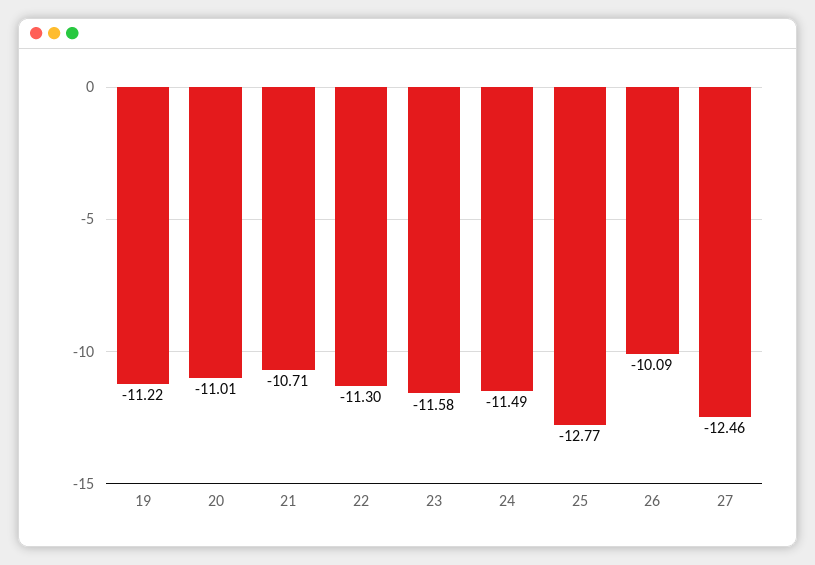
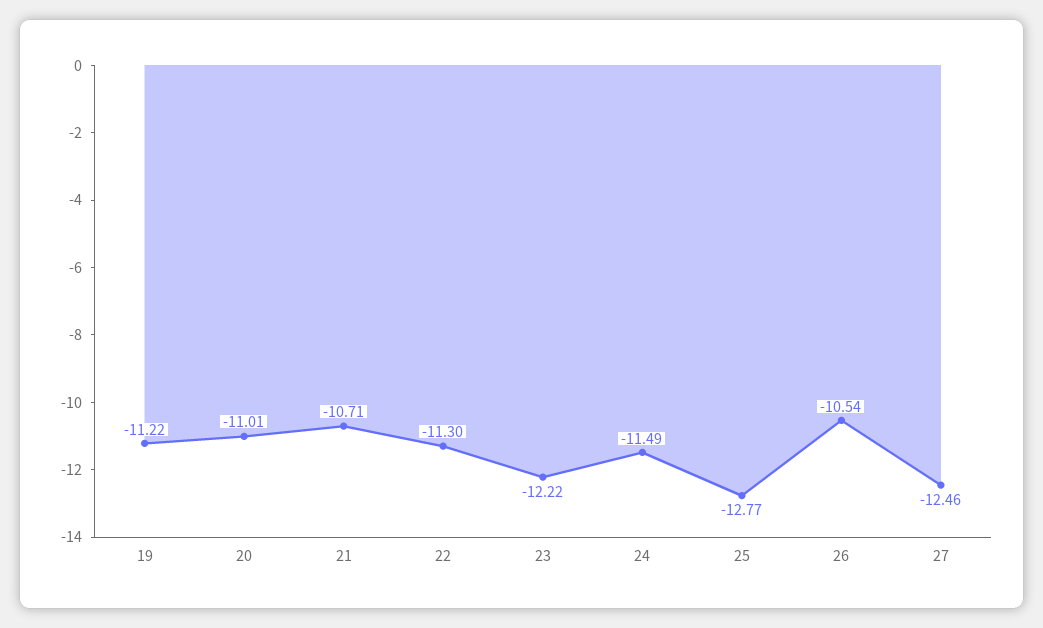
23: -11.58 -> -12.22
26: -10.09 -> -10.54

